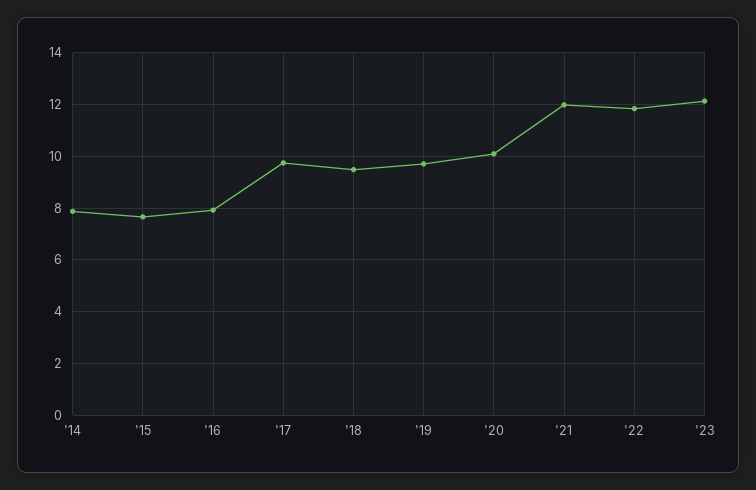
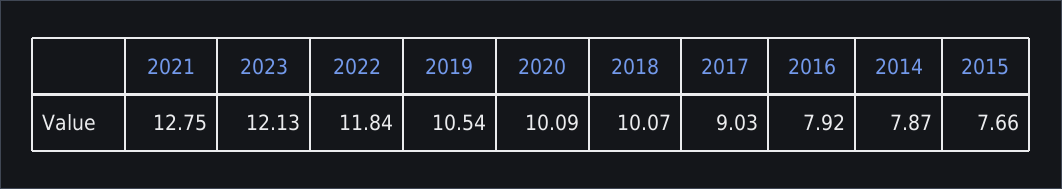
'17: 9.75 -> 9.03
'18: 9.5 -> 10.07
'19: 9.75 -> 10.54
'21: 12 -> 12.75

